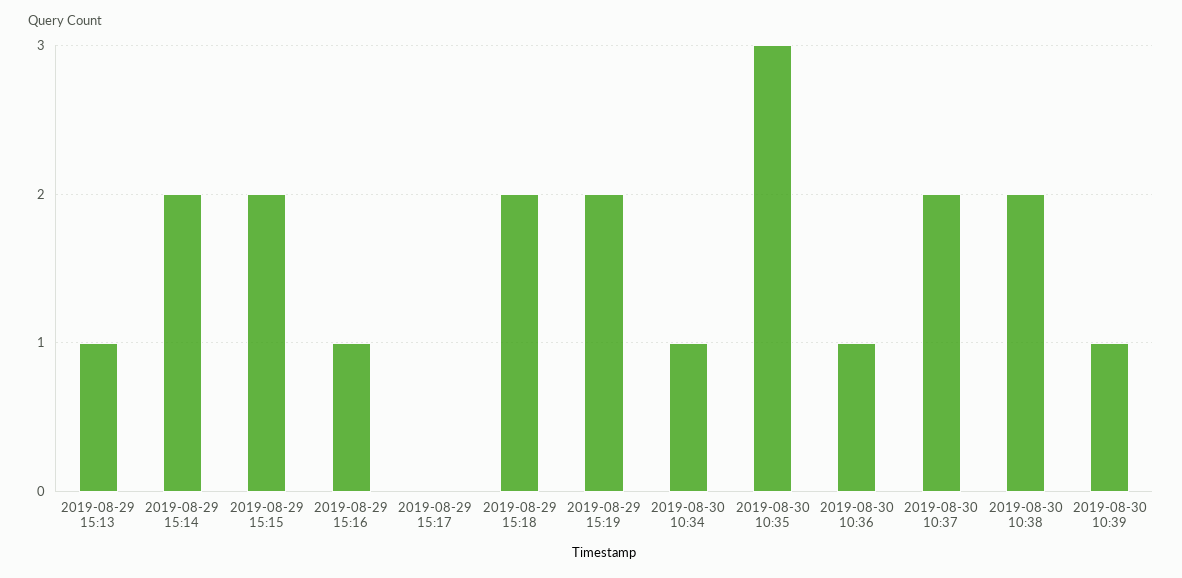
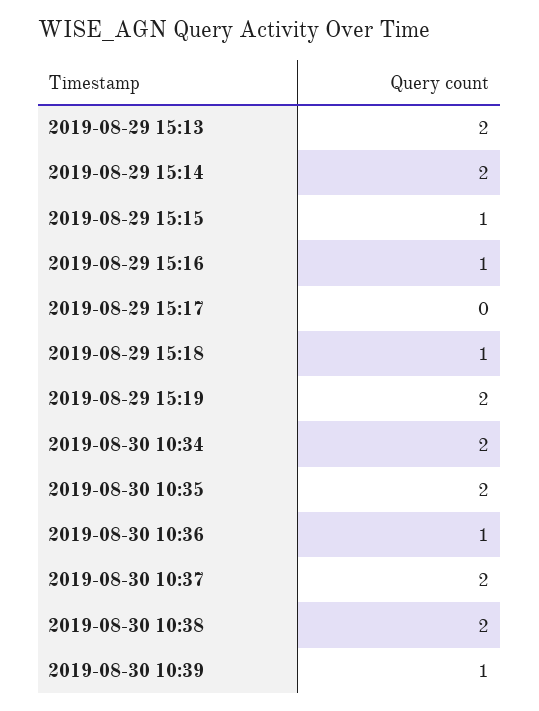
2019-08-29 15:13: 1 -> 2
2019-08-29 15:15: 2 -> 1
2019-08-29 15:18: 2 -> 1
2019-08-30 10:34: 1 -> 2
2019-08-30 10:35: 3 -> 2

